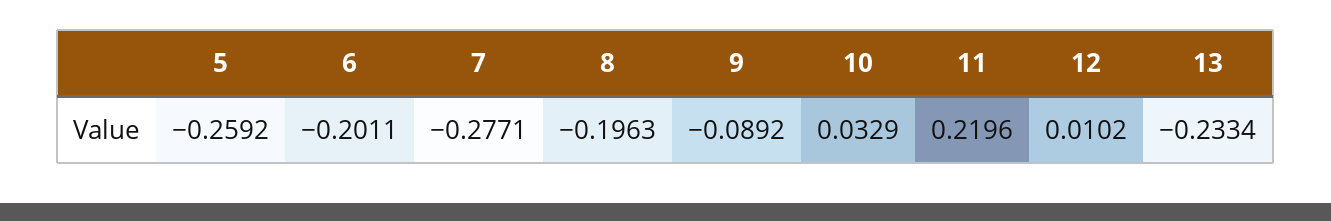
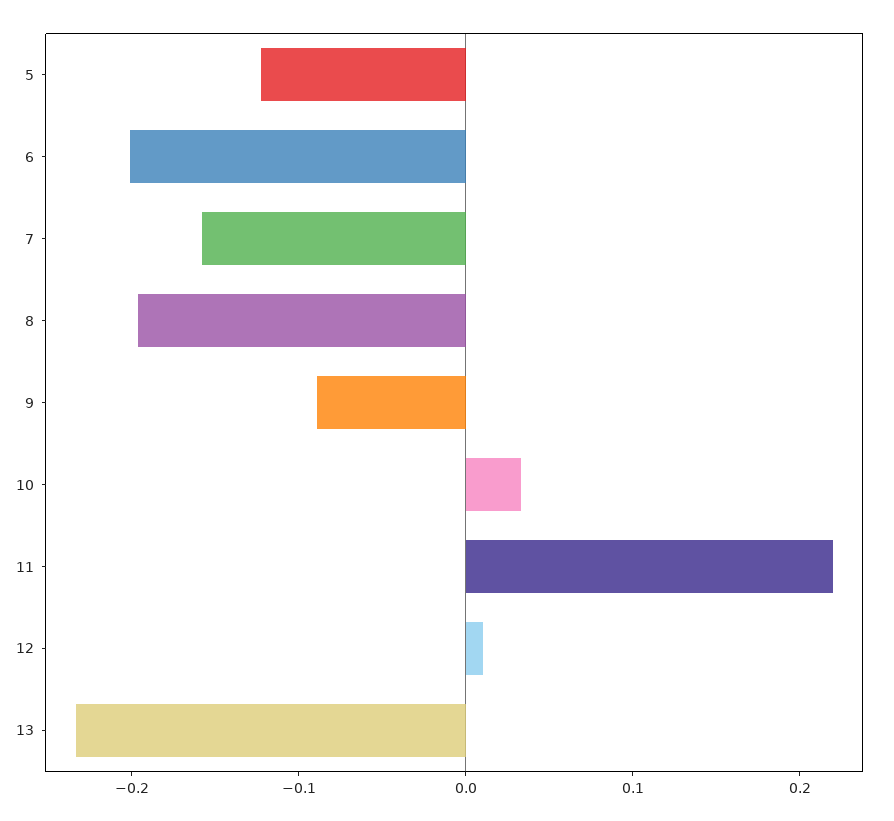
5: -0.2592 -> -0.12
7: -0.2771 -> -0.16

